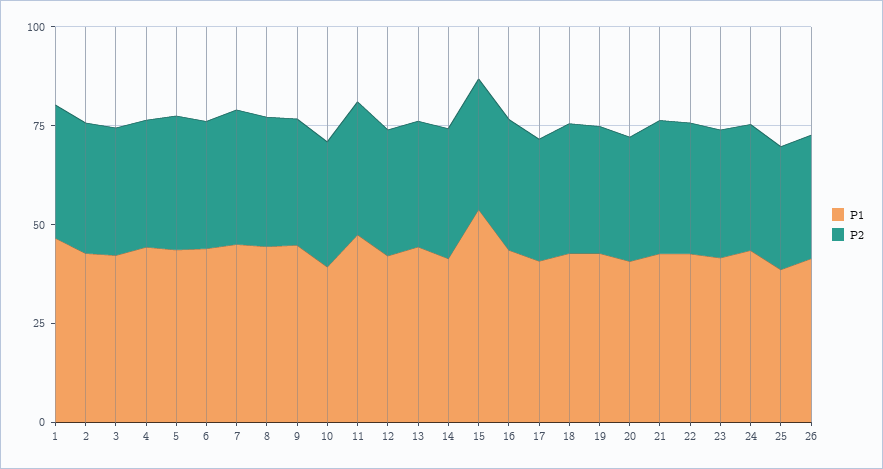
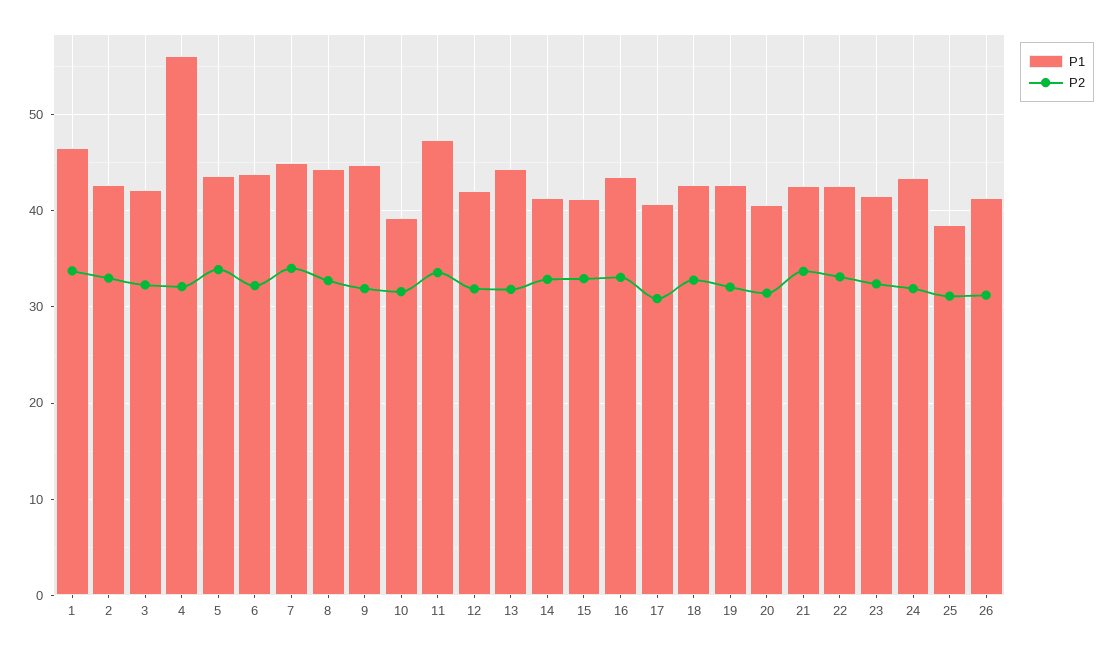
P1, 4: 45 -> 56
P1, 15: 55 -> 41

